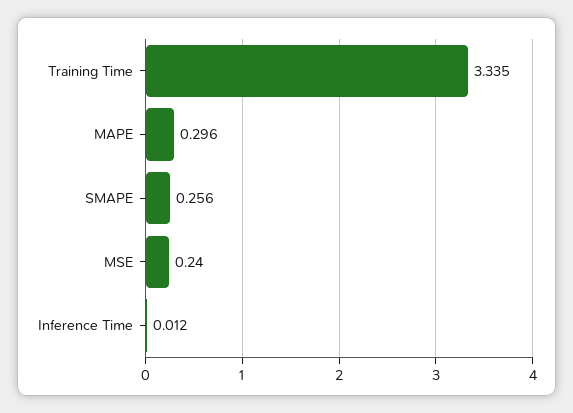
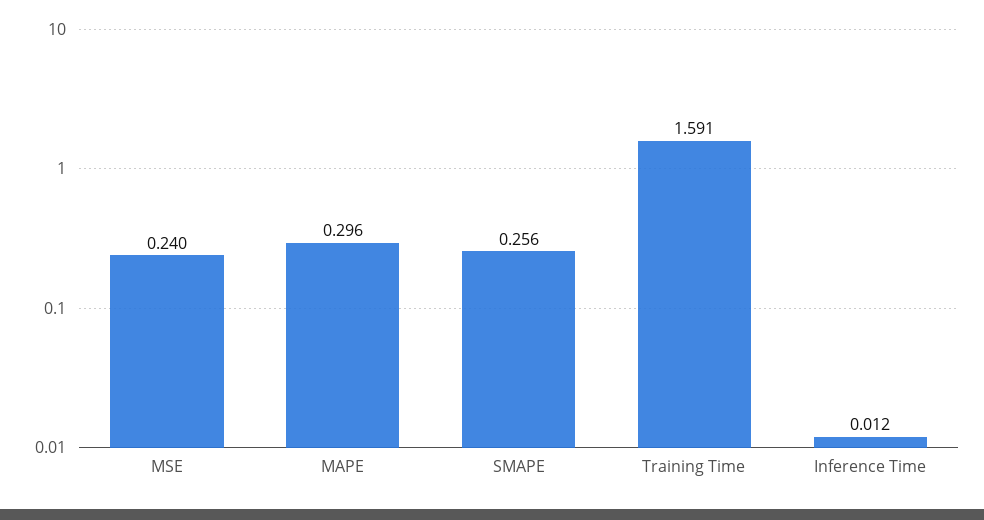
Training Time: 3.335 -> 1.591

